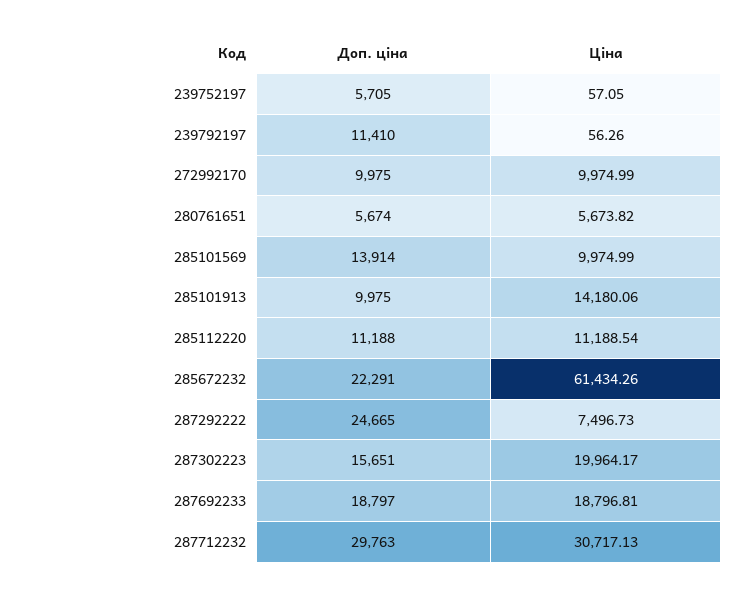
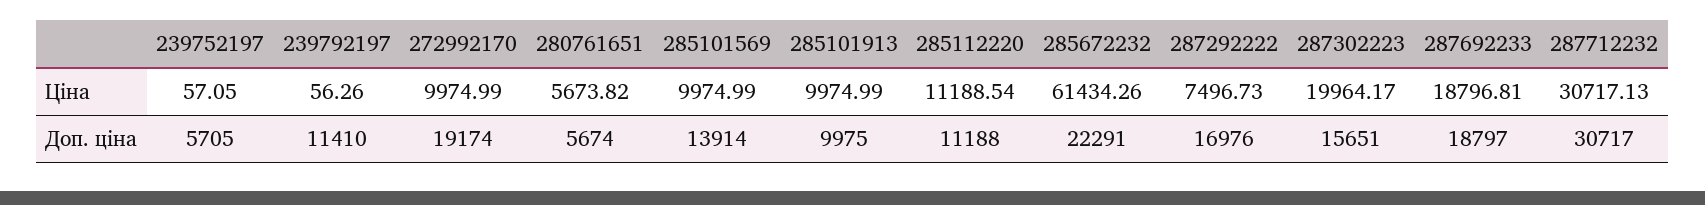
Доп. ціна, 272992170: 9975 -> 19174
Ціна, 285101913: 14180.06 -> 9974.99
Доп. ціна, 287292222: 24665 -> 16976
Доп. ціна, 287712232: 29763 -> 30717

